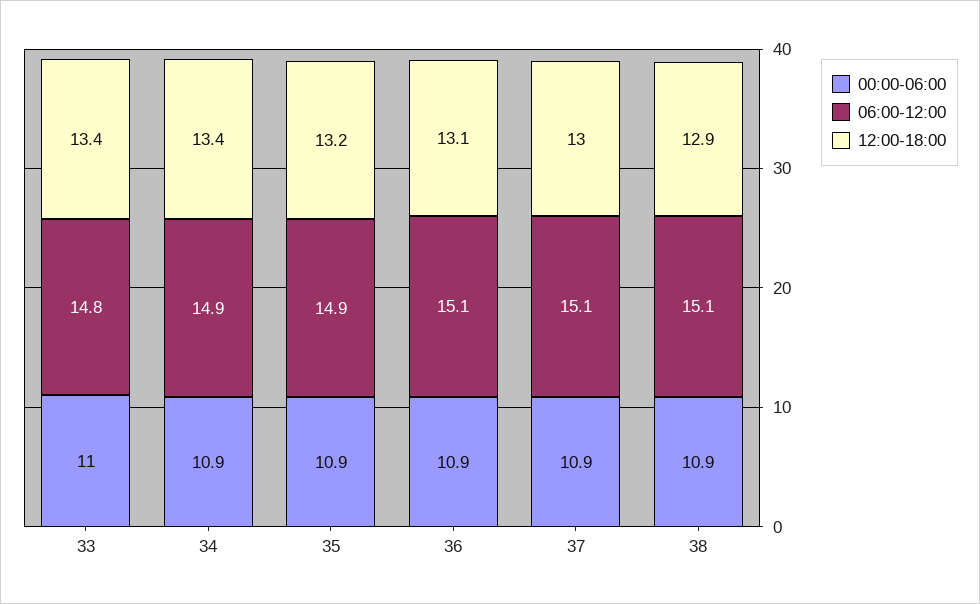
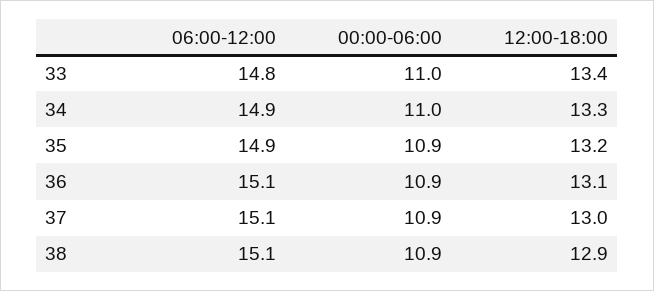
00:00-06:00, 34: 10.9 -> 11
12:00-18:00, 34: 13.4 -> 13.3

